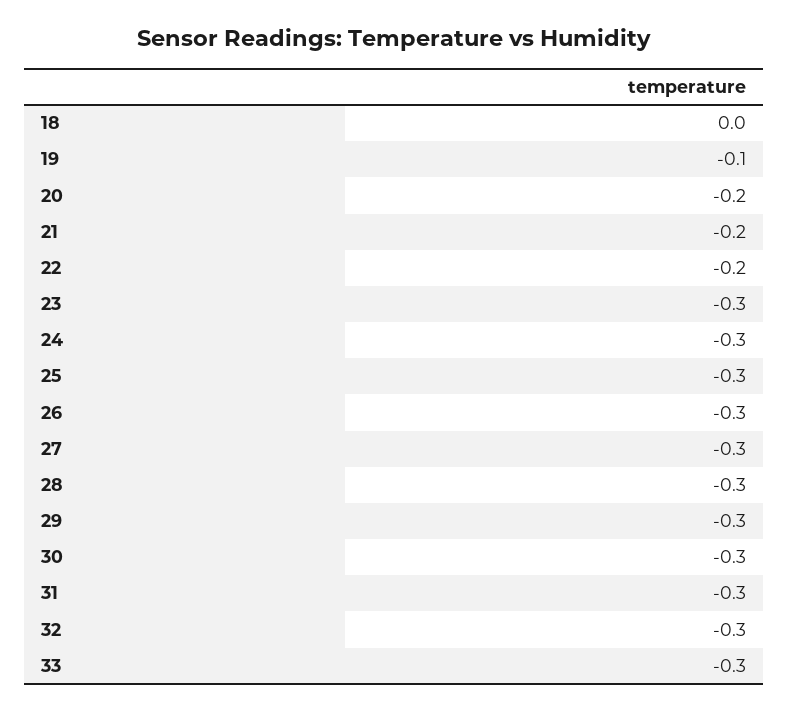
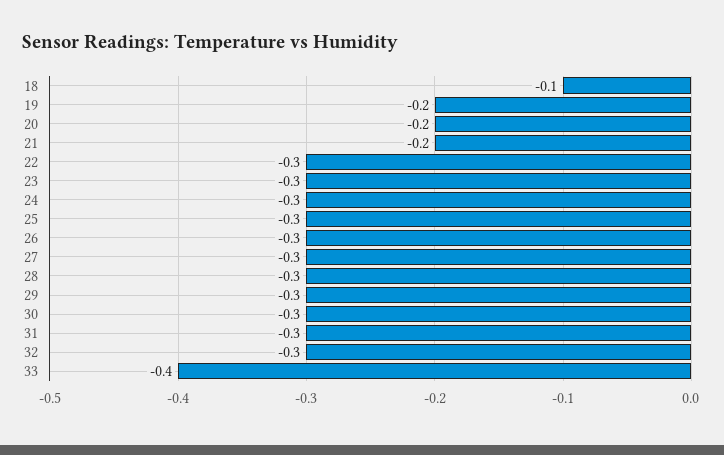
18: 0 -> -0.1
19: -0.1 -> -0.2
22: -0.2 -> -0.3
33: -0.3 -> -0.4

